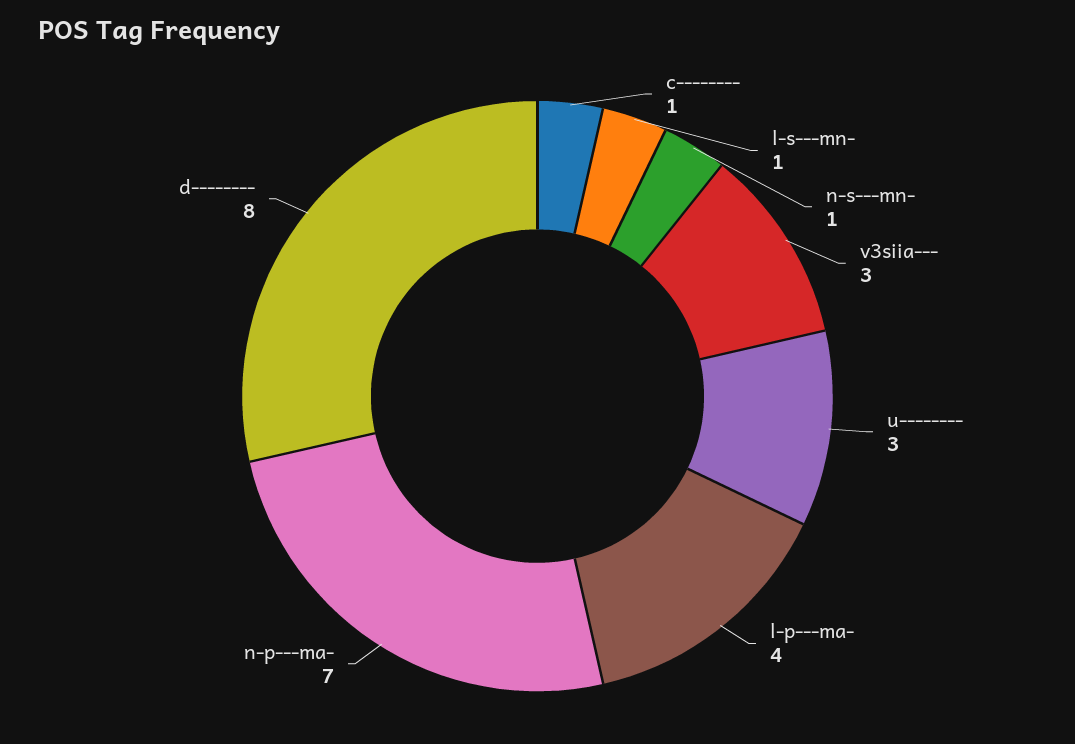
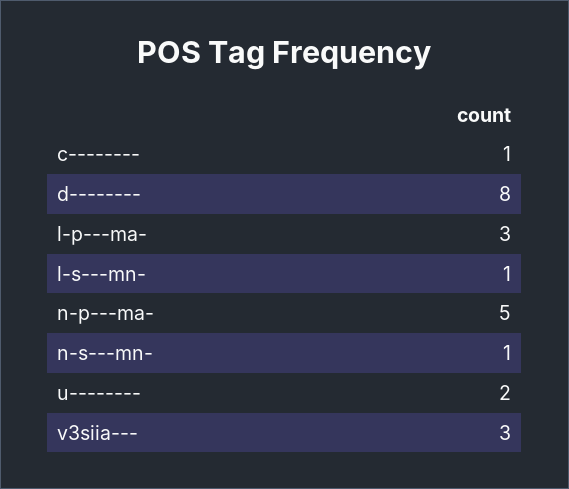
u--------: 3 -> 2
l-p---ma-: 4 -> 3
n-p---ma-: 7 -> 5

